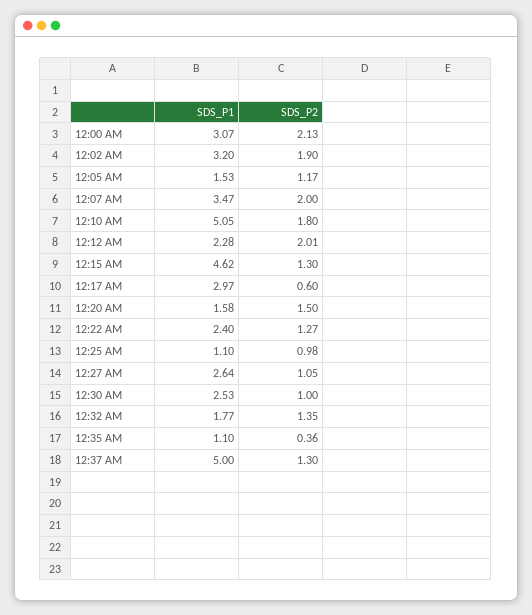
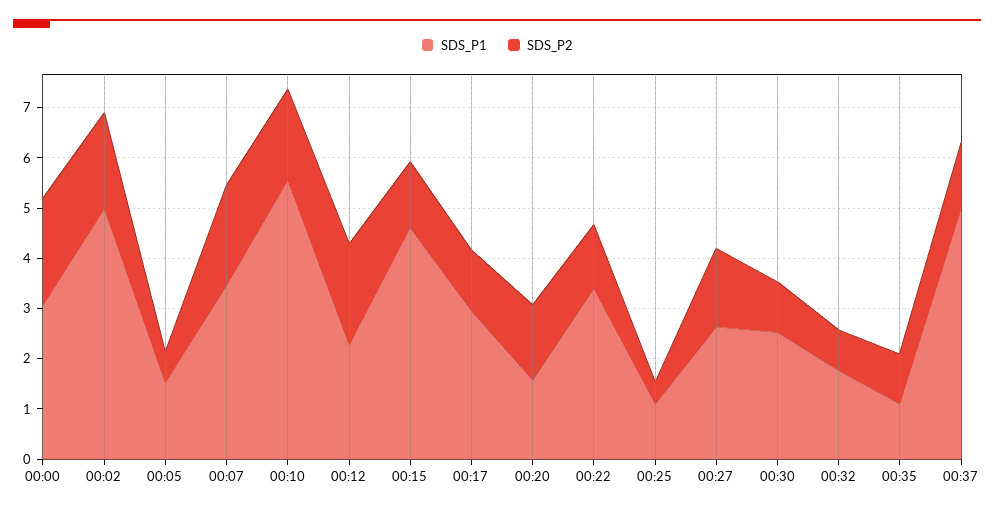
SDS_P1, 12:02 AM: 3.2 -> 5
SDS_P2, 12:05 AM: 1.17 -> 0.6
SDS_P1, 12:10 AM: 5.05 -> 5.6
SDS_P2, 12:17 AM: 0.6 -> 1.2
SDS_P1, 12:22 AM: 2.4 -> 3.4
SDS_P2, 12:25 AM: 0.98 -> 0.4
SDS_P2, 12:27 AM: 1.05 -> 1.6
SDS_P2, 12:32 AM: 1.35 -> 0.8
SDS_P2, 12:35 AM: 0.36 -> 1

